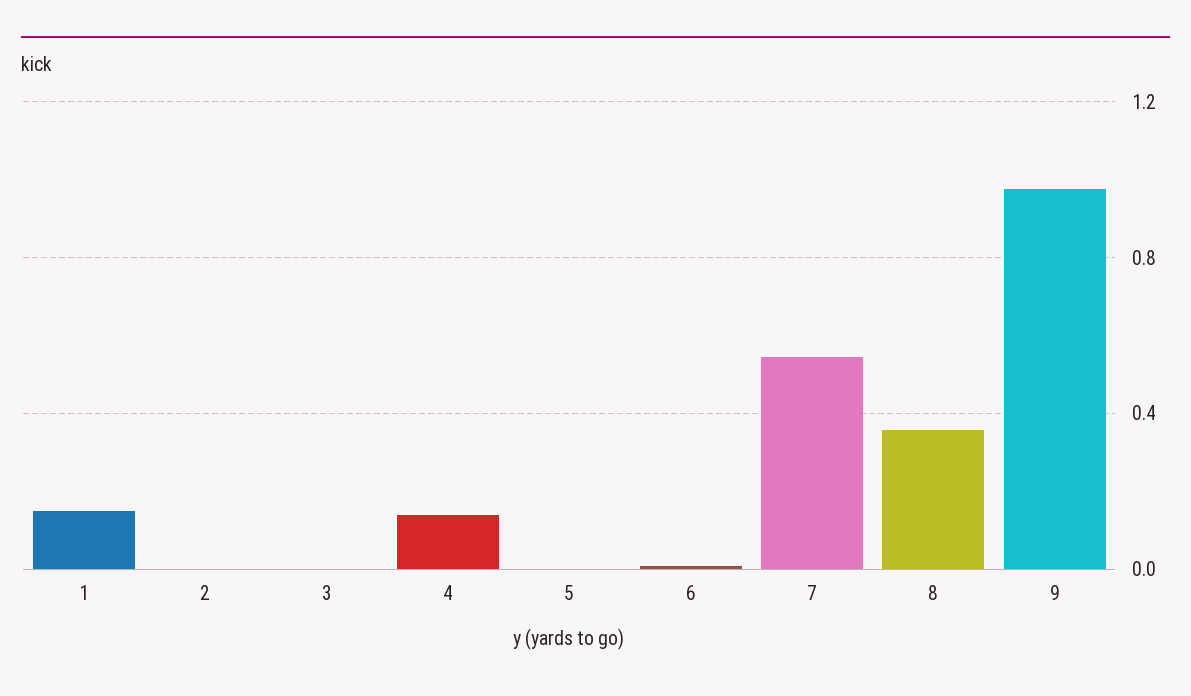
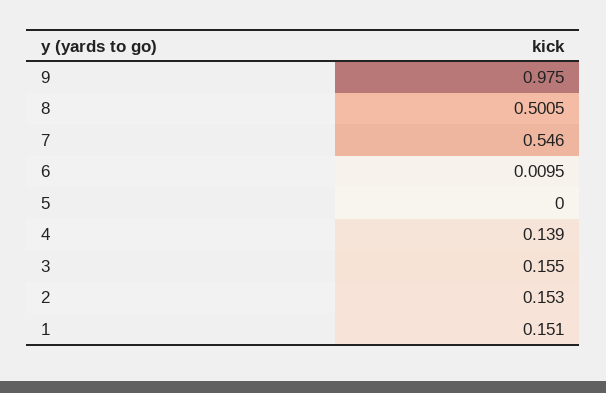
2: 0 -> 0.153
3: 0 -> 0.155
8: 0.35 -> 0.5005

